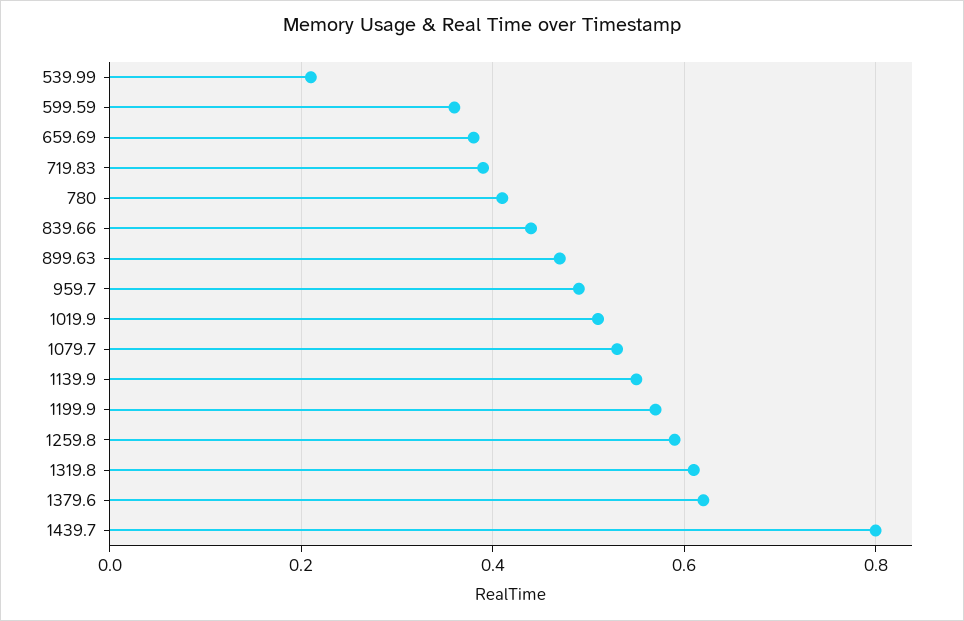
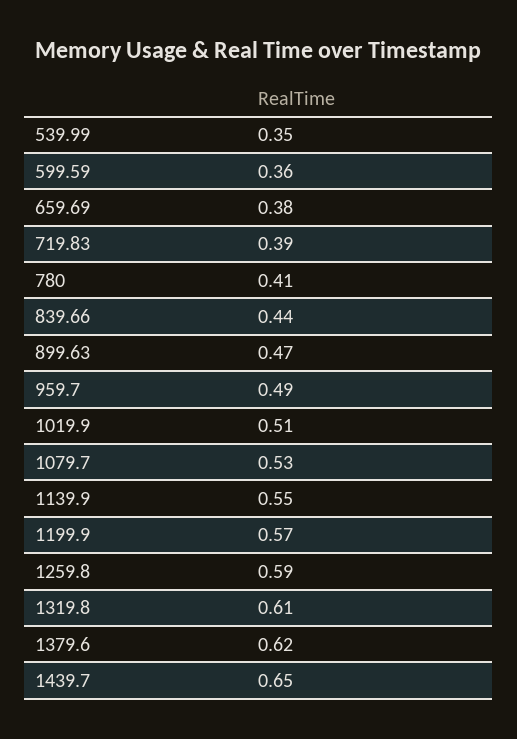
539.99: 0.2 -> 0.35
1439.7: 0.8 -> 0.65

